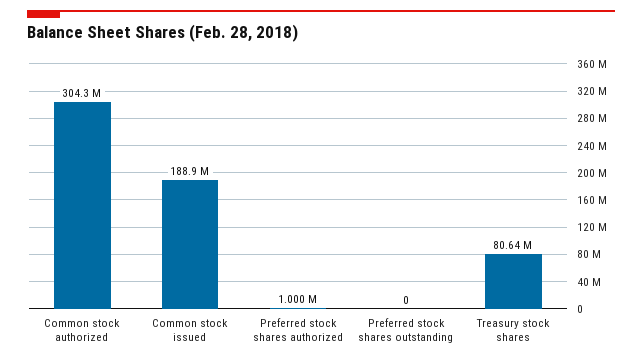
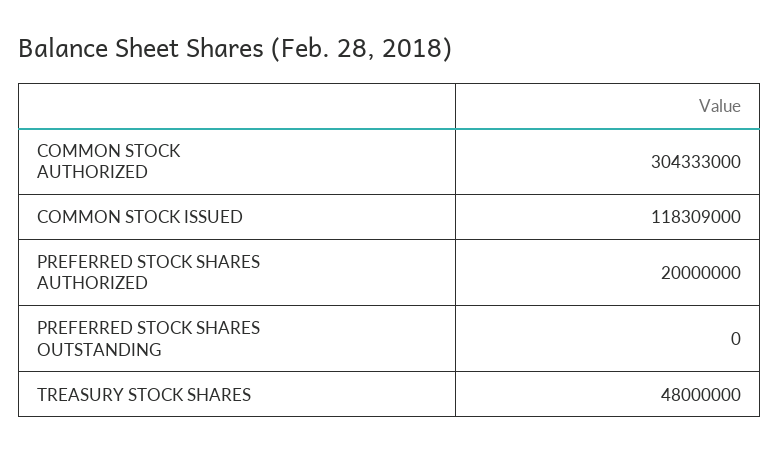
Common stock issued: 188900000 -> 118309000
Preferred stock shares authorized: 1000000 -> 20000000
Treasury stock shares: 80640000 -> 48000000

